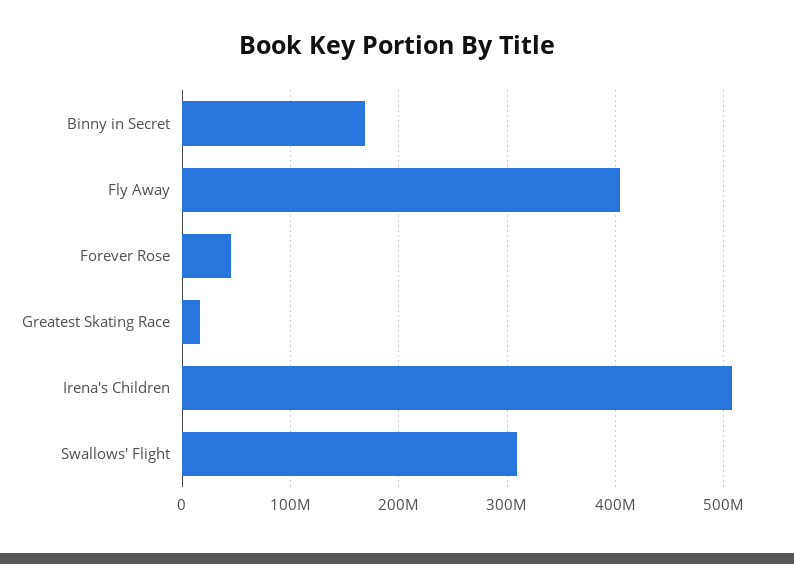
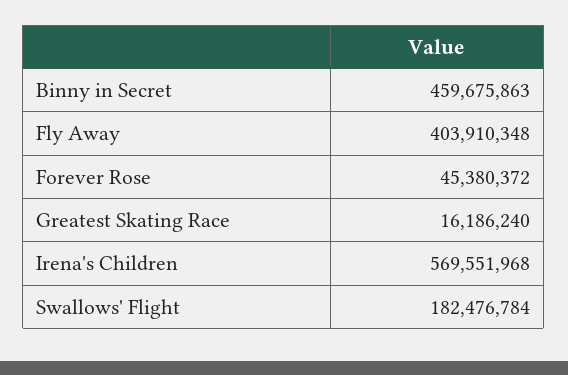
Binny in Secret: 170000000 -> 459675863
Irena's Children: 510000000 -> 569551968
Swallows' Flight: 310000000 -> 182476784

